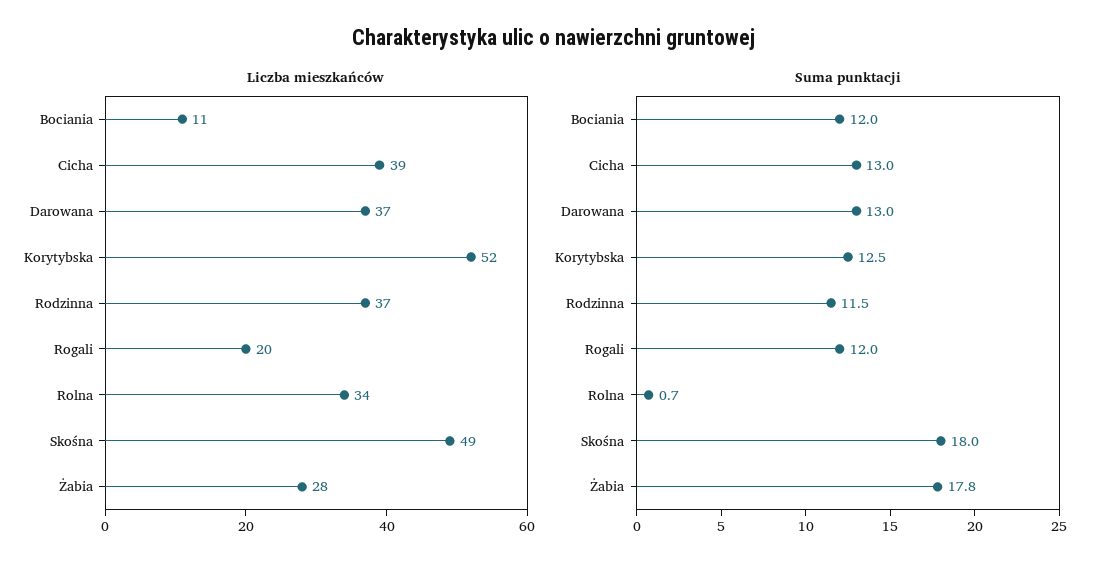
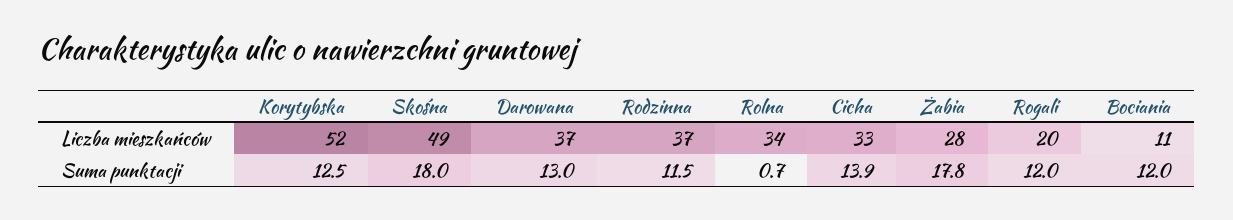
Liczba mieszkańców, Cicha: 39 -> 33
Suma punktacji, Cicha: 13 -> 13.9

